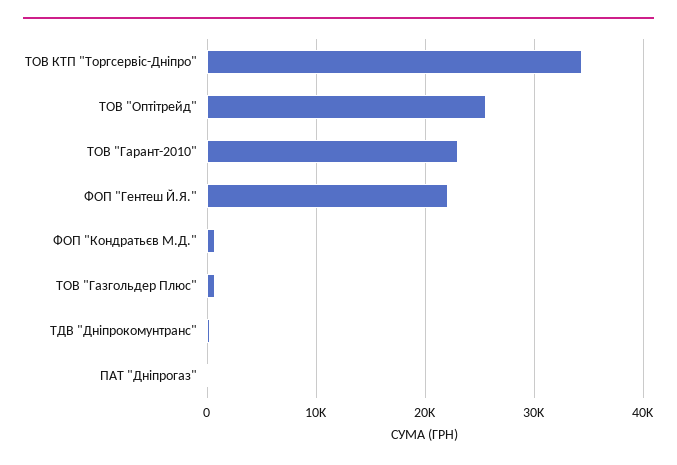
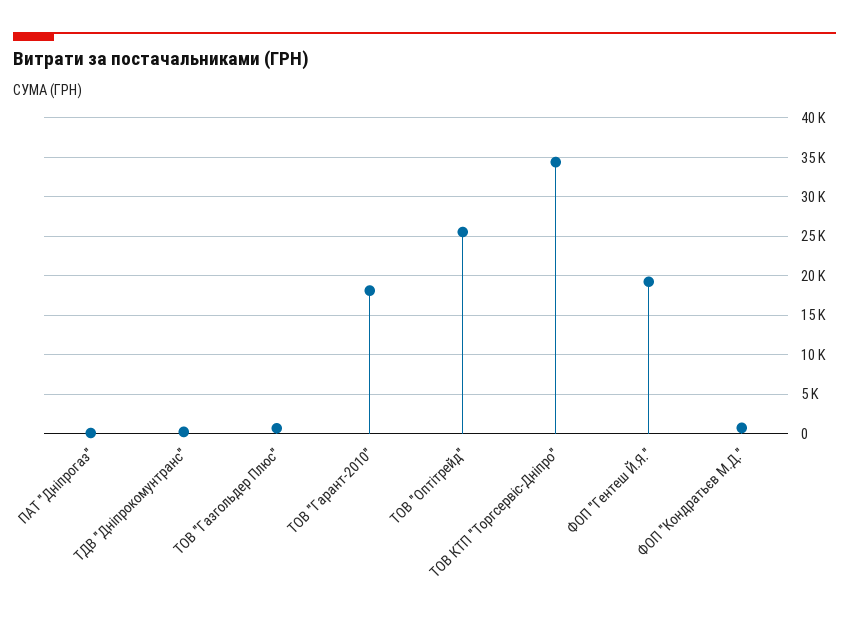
ТОВ "Гарант-2010": 23000 -> 18000
ФОП "Гентеш Й.Я.": 22000 -> 19000

